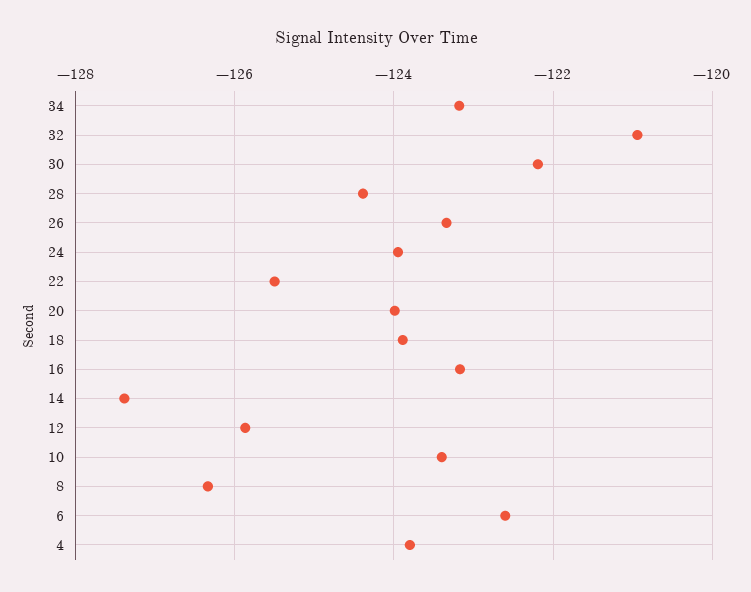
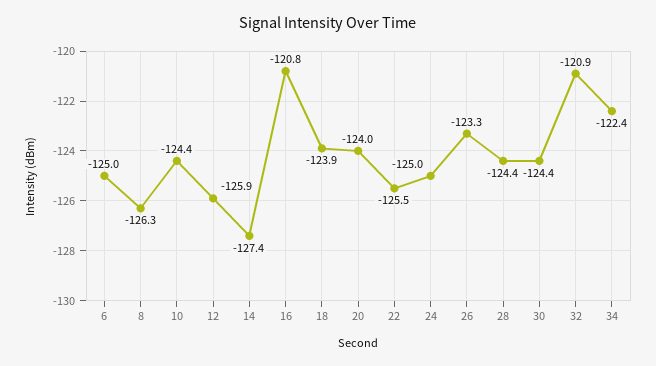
34: -123.2 -> -122.4
30: -122.2 -> -124.4
24: -124 -> -125
16: -123.2 -> -120.8
10: -123.4 -> -124.4
6: -122.6 -> -125
4: -123.8 -> none

